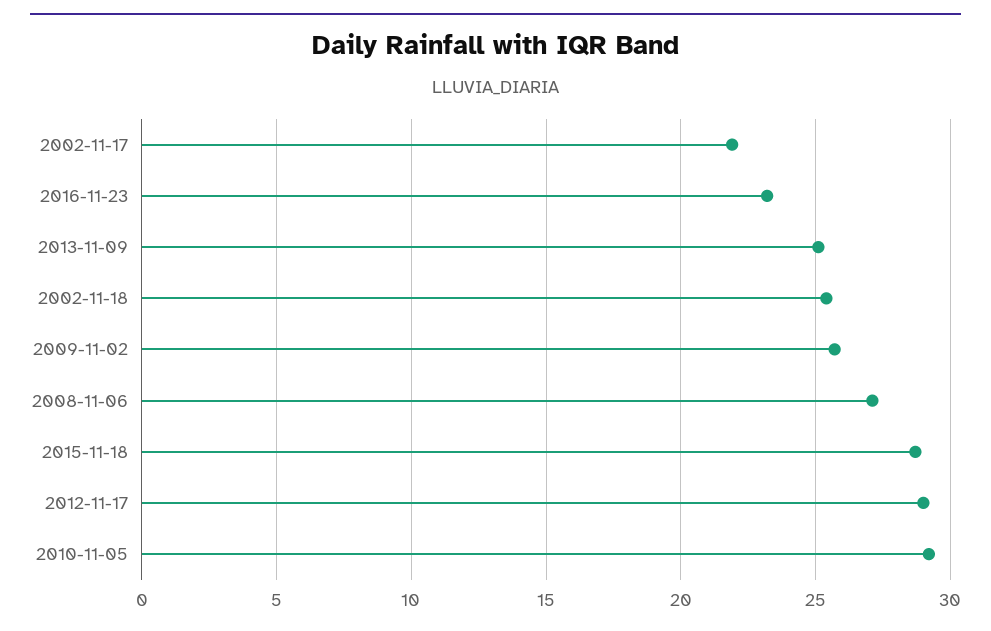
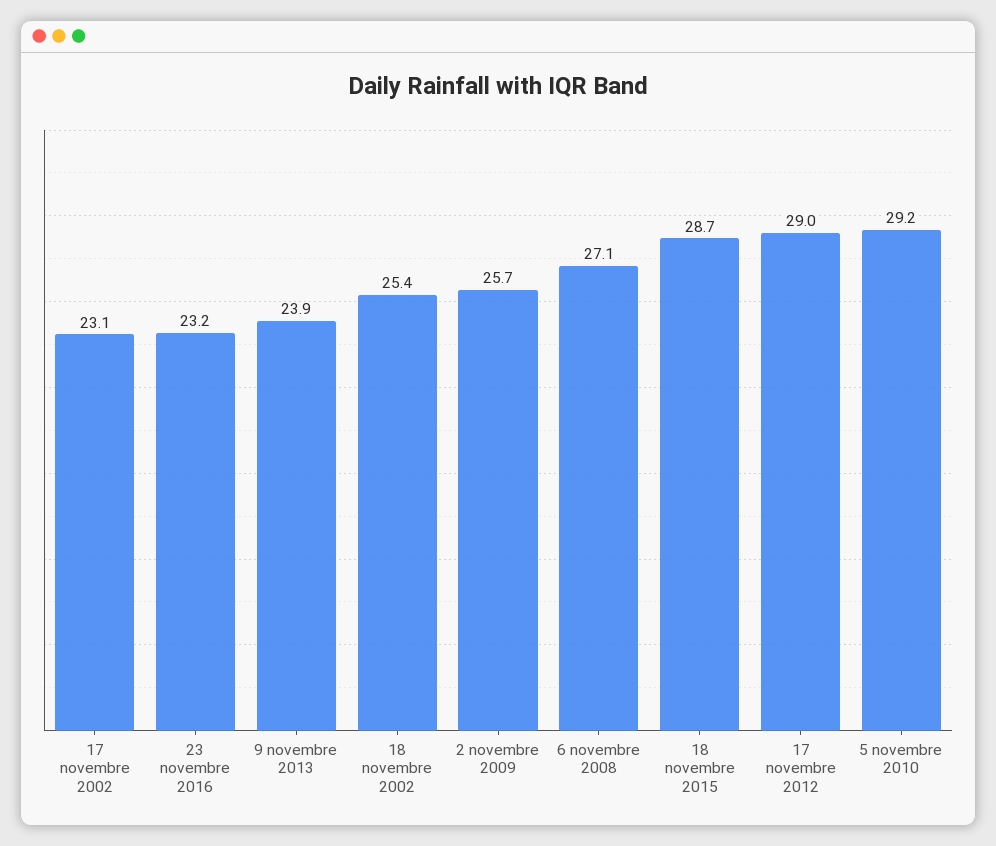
2002-11-17: 22 -> 23.1
2013-11-09: 25 -> 23.9

